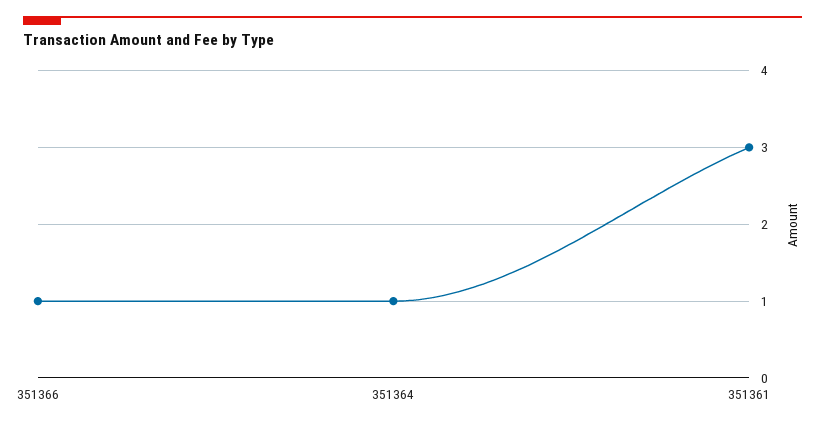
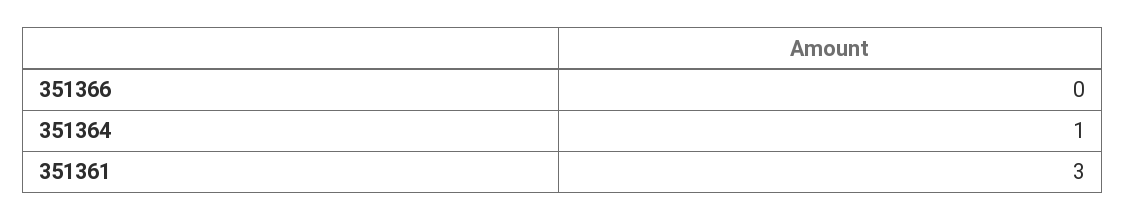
351366: 1 -> 0

